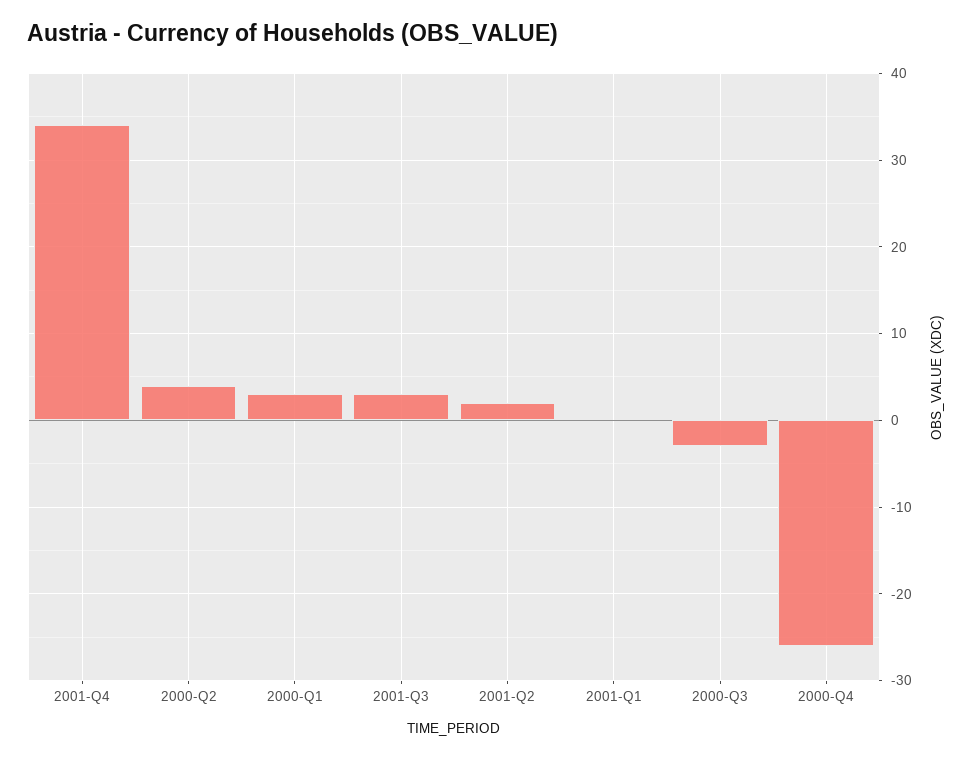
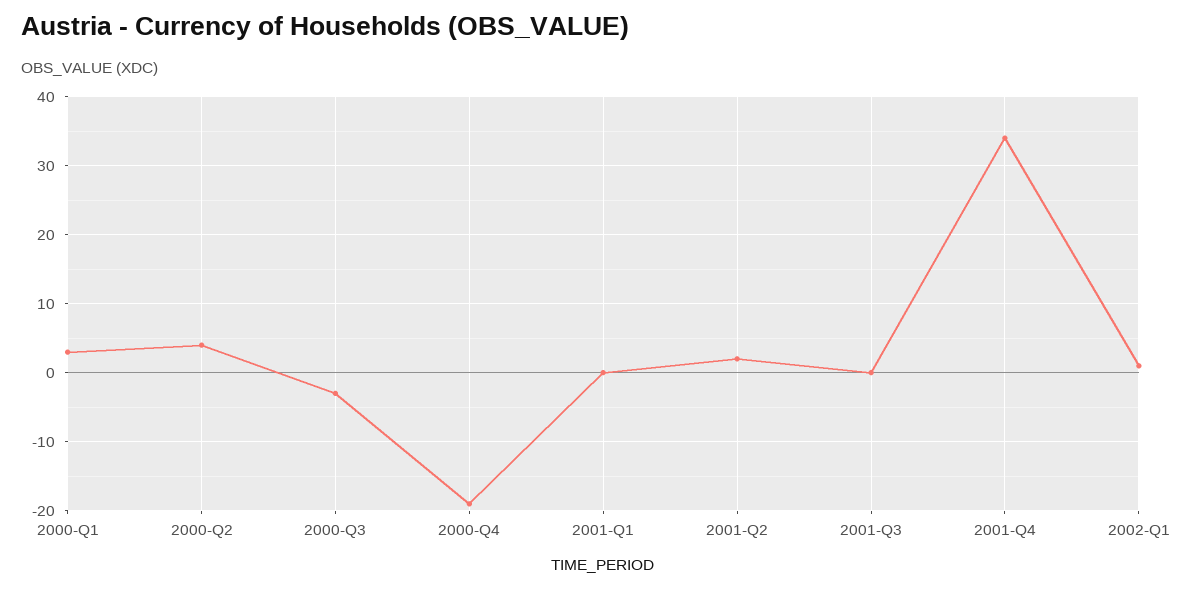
2001-Q3: 3 -> 0
2000-Q4: -26 -> -19
2002-Q1: none -> 1

